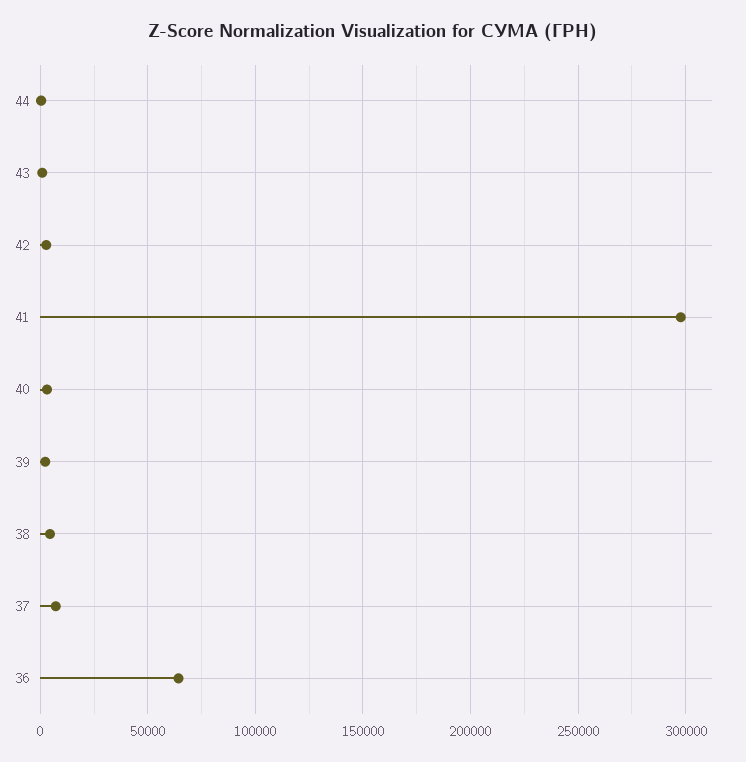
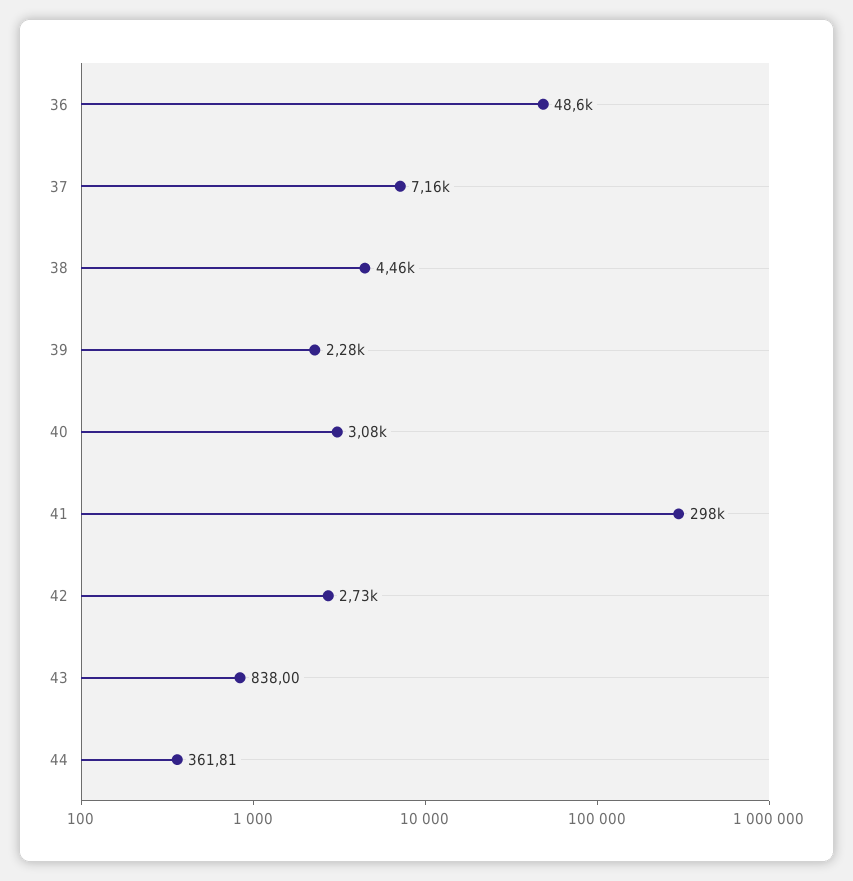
36: 65000 -> 48600

